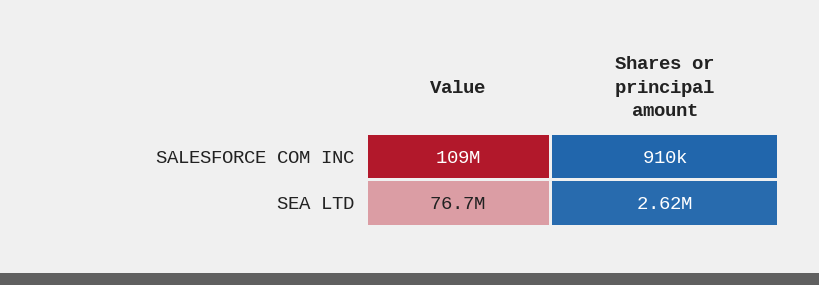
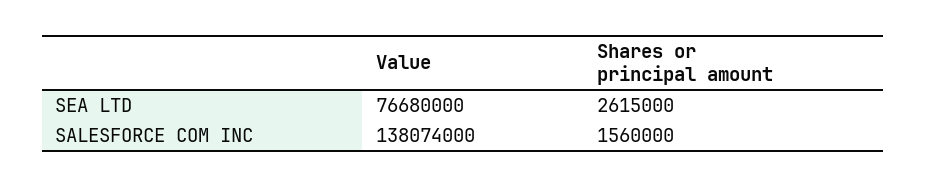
Value, SALESFORCE COM INC: 109000000 -> 138074000
Shares or principal amount, SALESFORCE COM INC: 910000 -> 1560000

